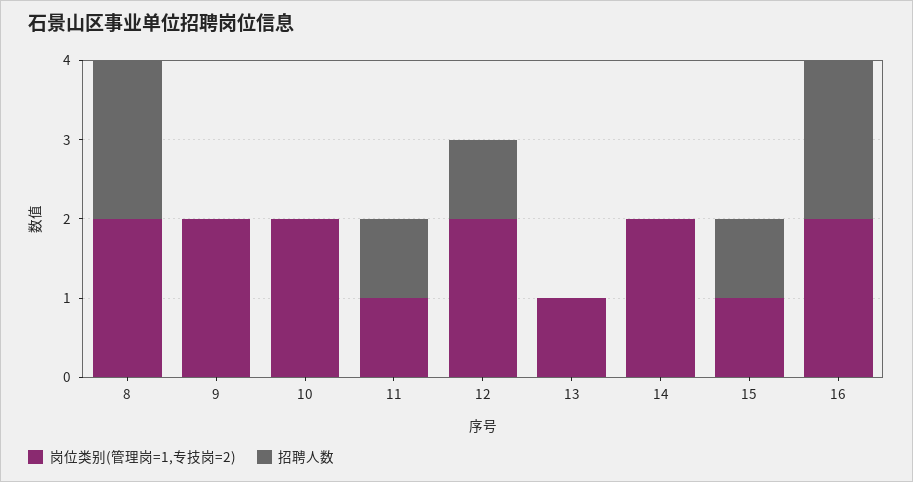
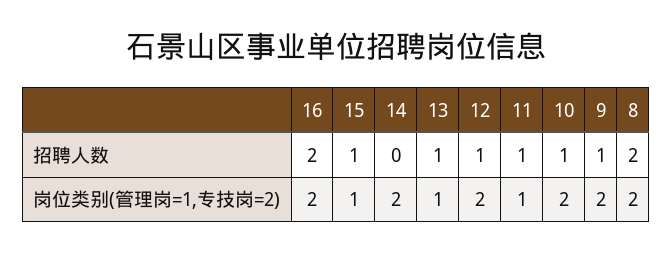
招聘人数, 9: 0 -> 1
招聘人数, 10: 0 -> 1
招聘人数, 13: 0 -> 1

